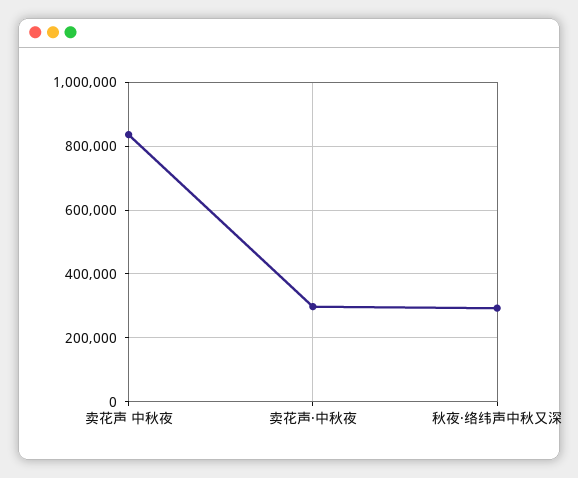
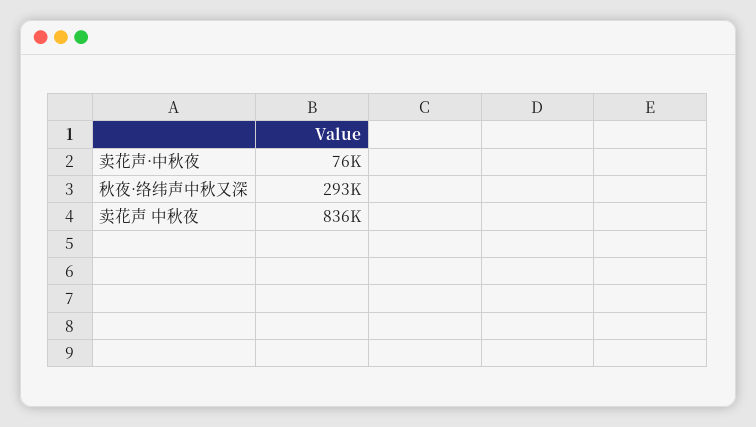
卖花声·中秋夜: 300000 -> 76000

